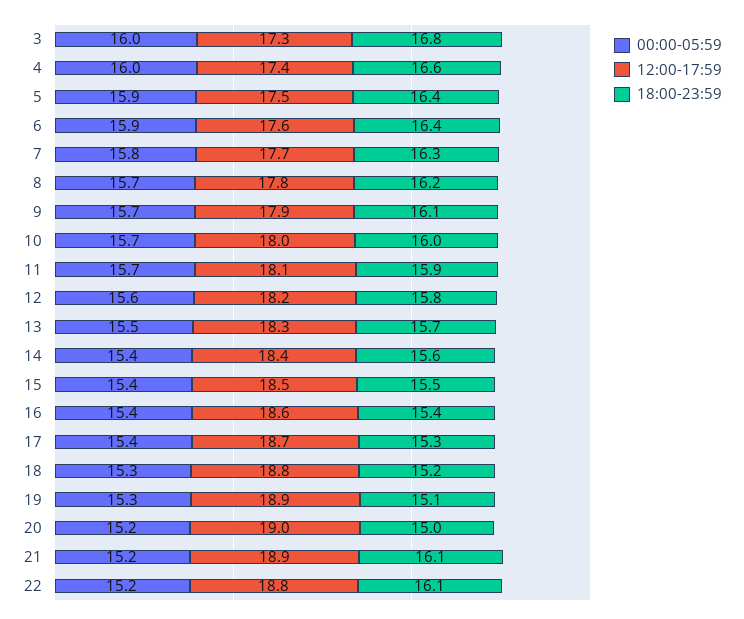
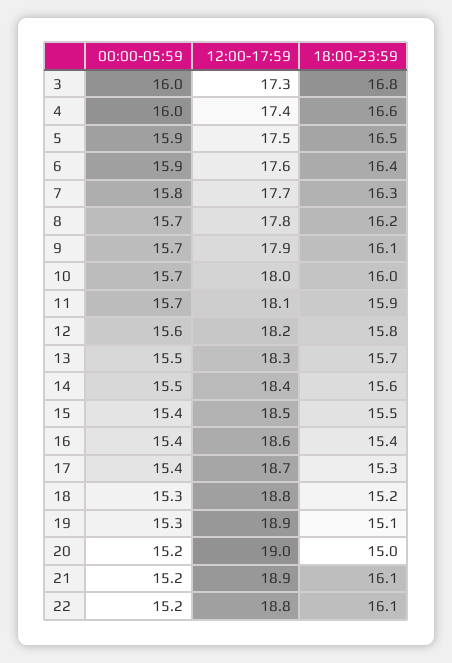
18:00-23:59, 5: 16.4 -> 16.5
00:00-05:59, 14: 15.4 -> 15.5

